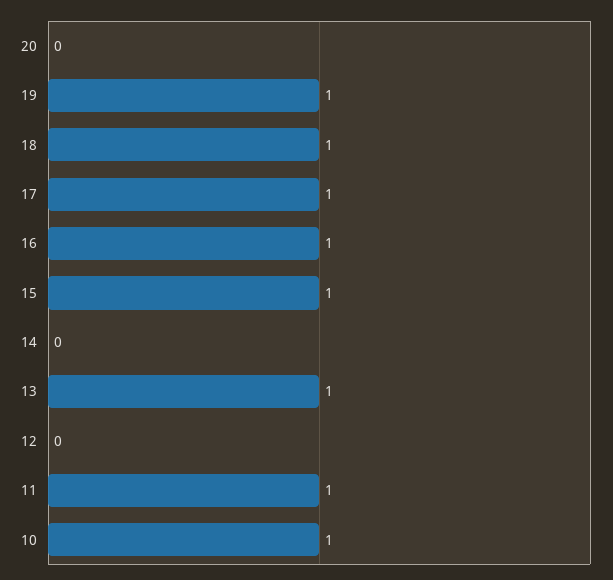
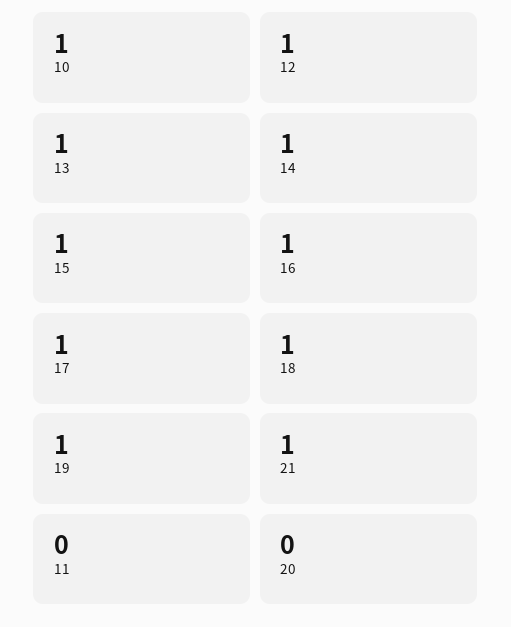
14: 0 -> 1
12: 0 -> 1
11: 1 -> 0
21: none -> 1

